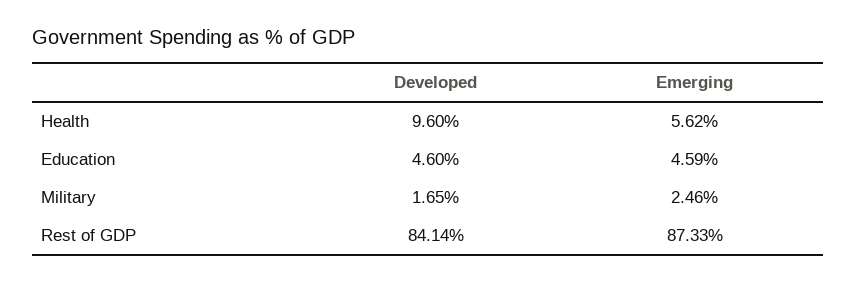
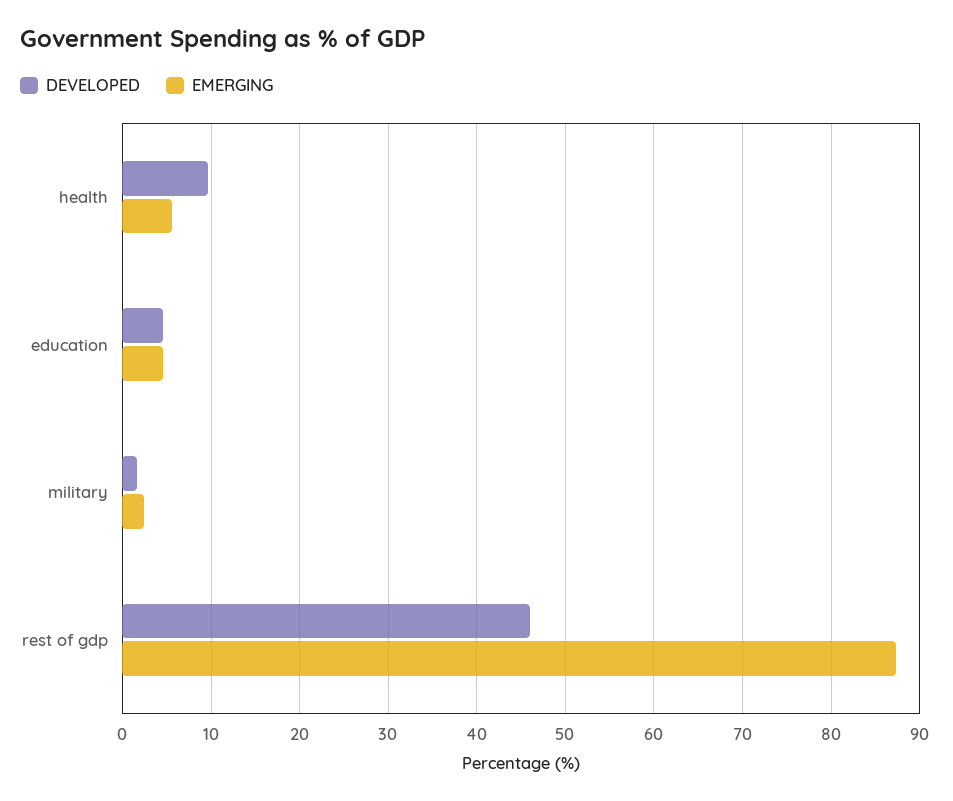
Developed, Rest of GDP: 84.14 -> 46

